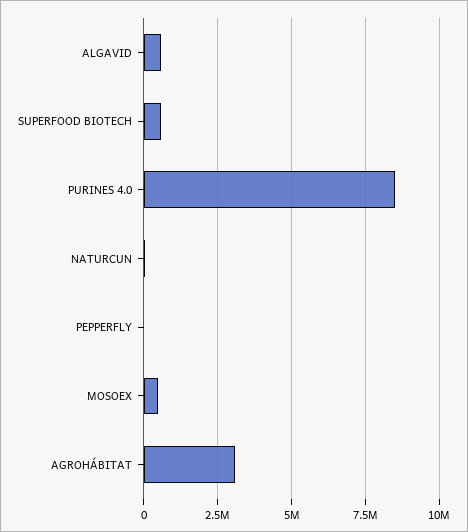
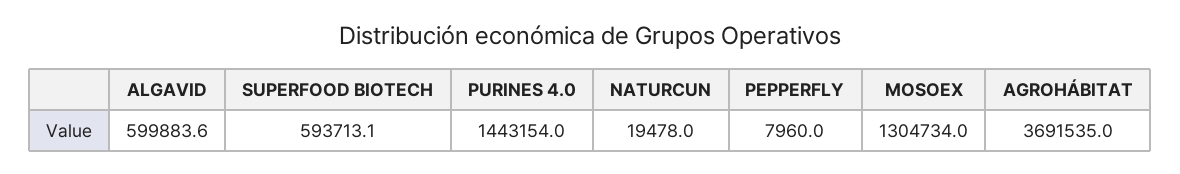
PURINES 4.0: 8500000 -> 1443154
MOSOEX: 500000 -> 1304734
AGROHÁBITAT: 3000000 -> 3691535

